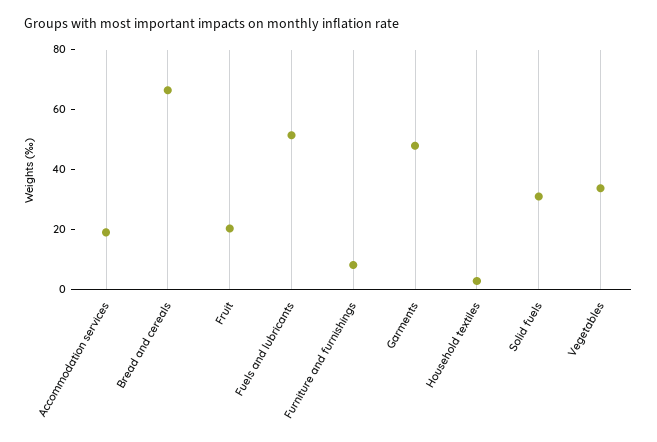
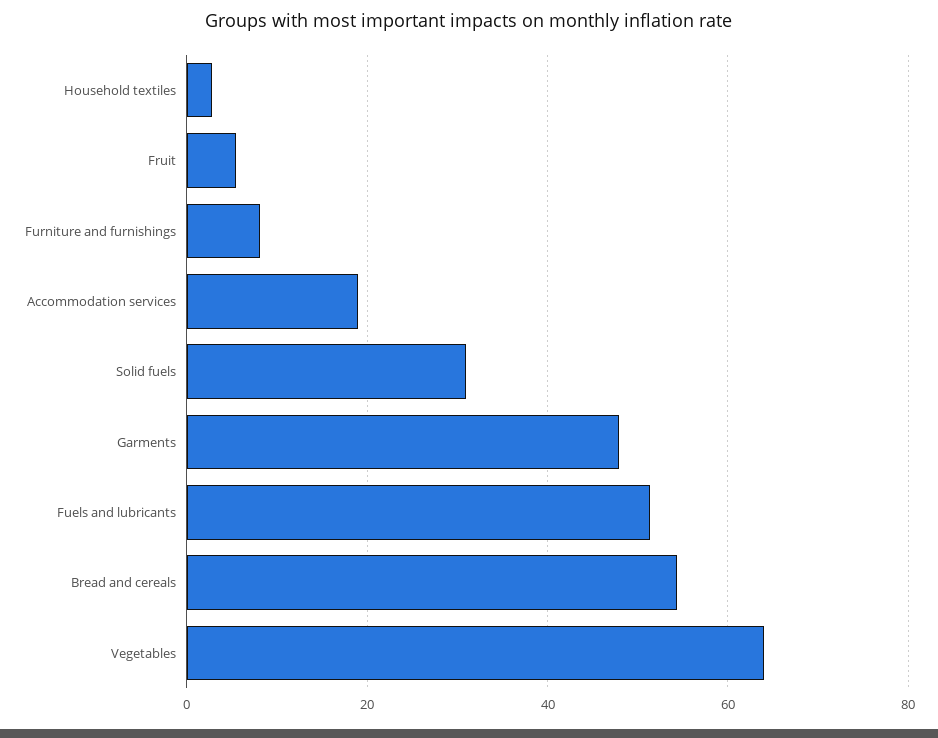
Bread and cereals: 65 -> 54
Fruit: 20 -> 6
Vegetables: 35 -> 64

